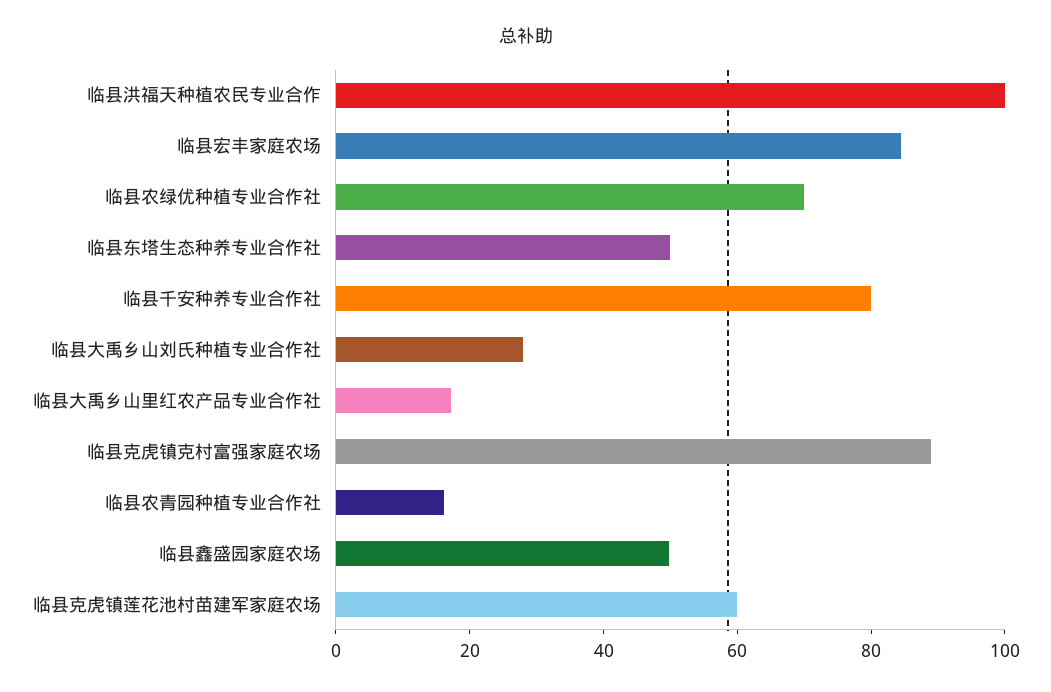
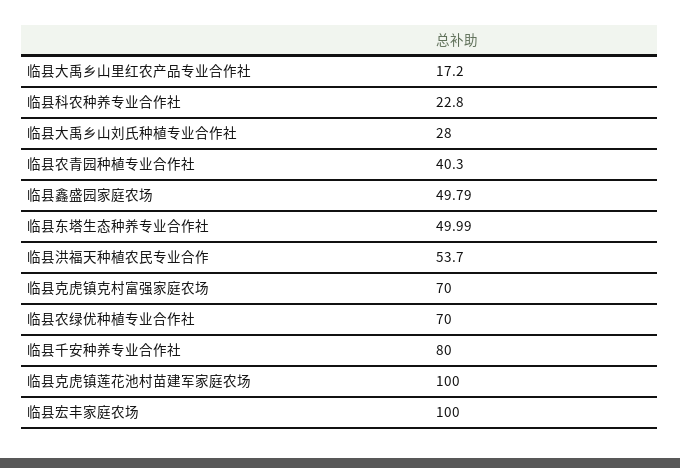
临县洪福天种植农民专业合作: 100 -> 53.7
临县宏丰家庭农场: 85 -> 100
临县克虎镇克村富强家庭农场: 90 -> 70
临县农青园种植专业合作社: 15 -> 40.3
临县克虎镇莲花池村苗建军家庭农场: 60 -> 100
临县科农种养专业合作社: none -> 22.8

